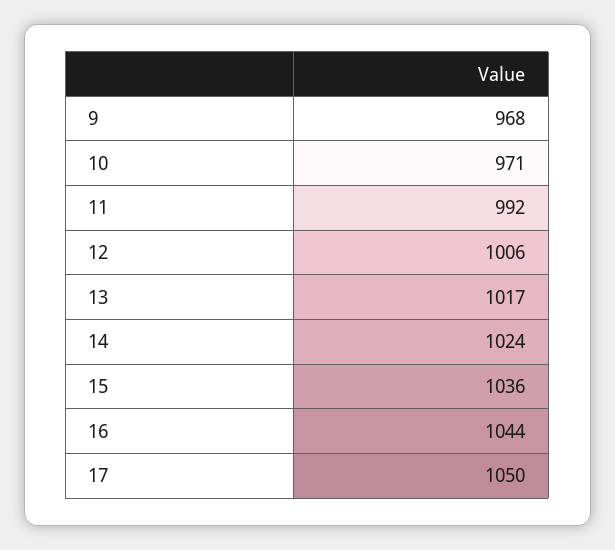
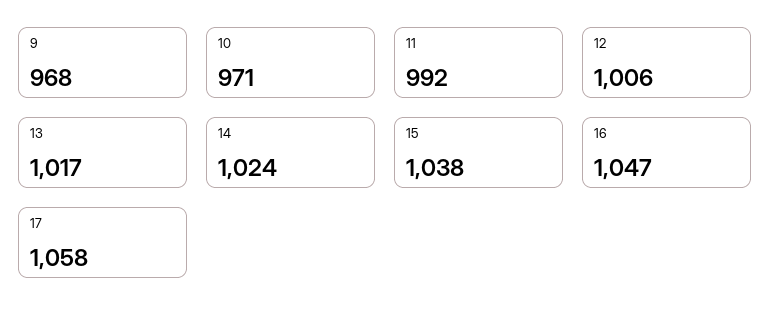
15: 1036 -> 1038
16: 1044 -> 1047
17: 1050 -> 1058

